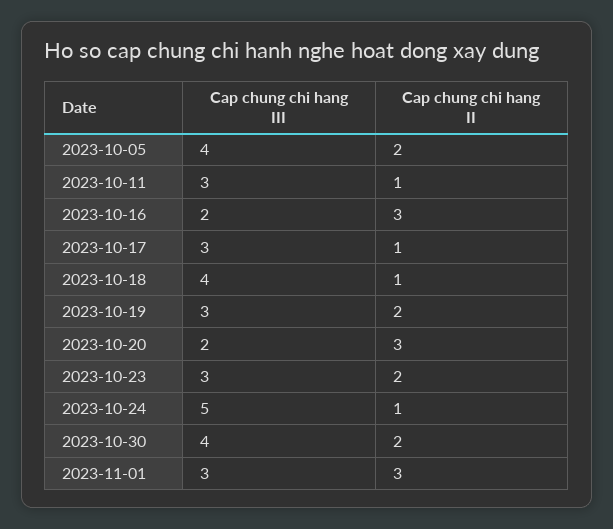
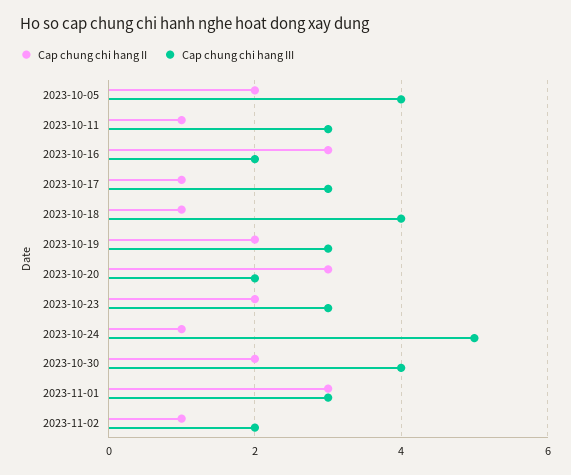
Cap chung chi hang II, 2023-11-02: none -> 1
Cap chung chi hang III, 2023-11-02: none -> 2

